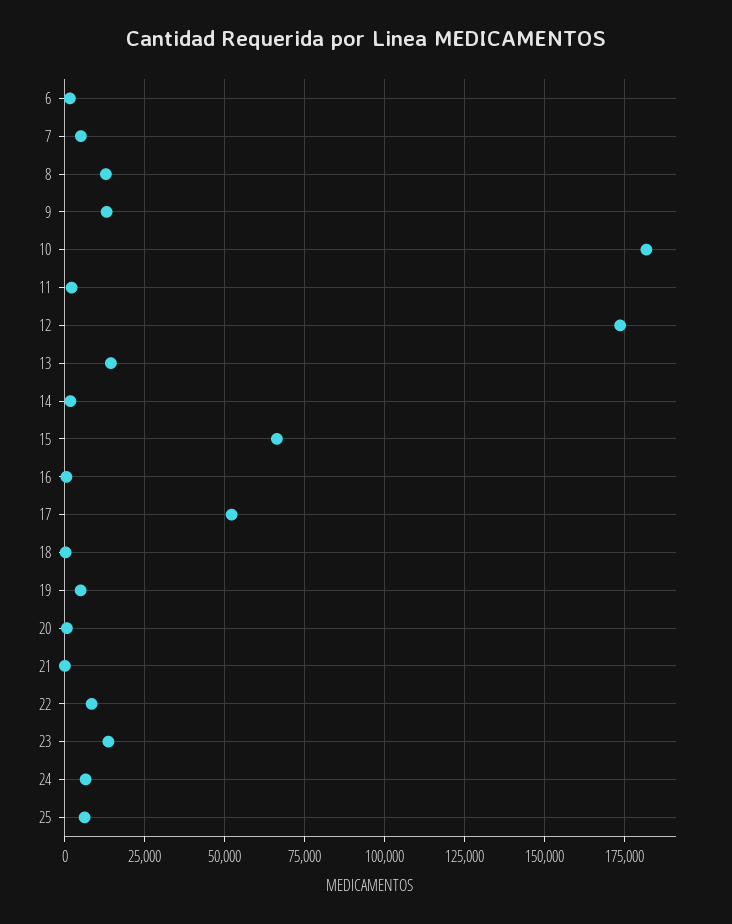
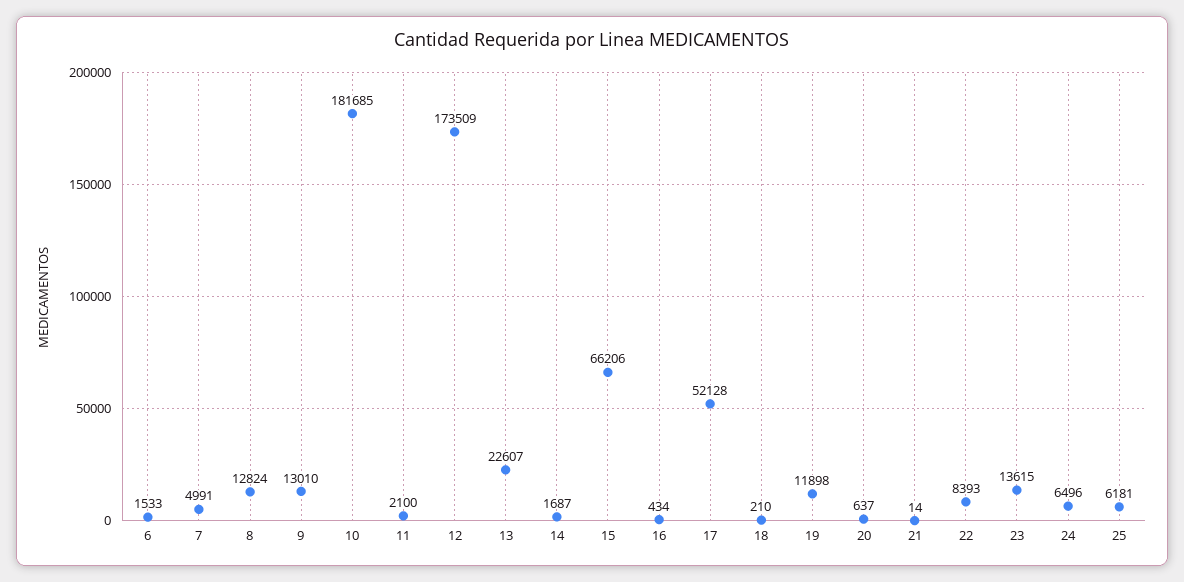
13: 15000 -> 22607
19: 5000 -> 11898

